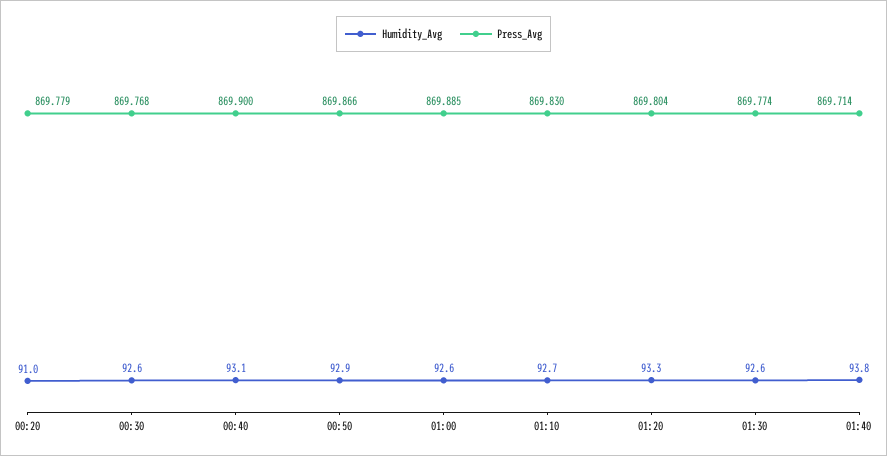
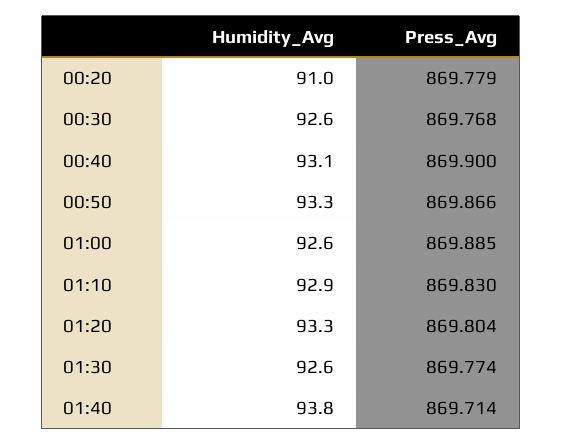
Humidity_Avg, 00:50: 92.9 -> 93.3
Humidity_Avg, 01:10: 92.7 -> 92.9

